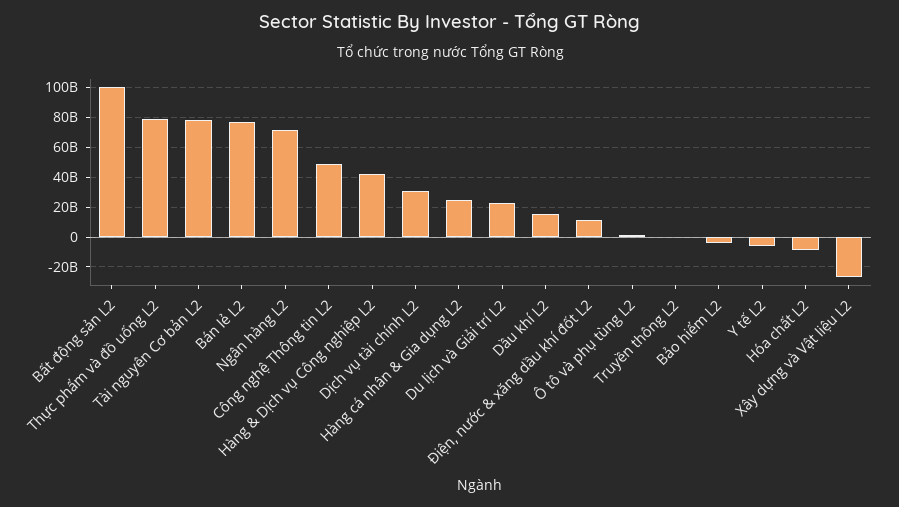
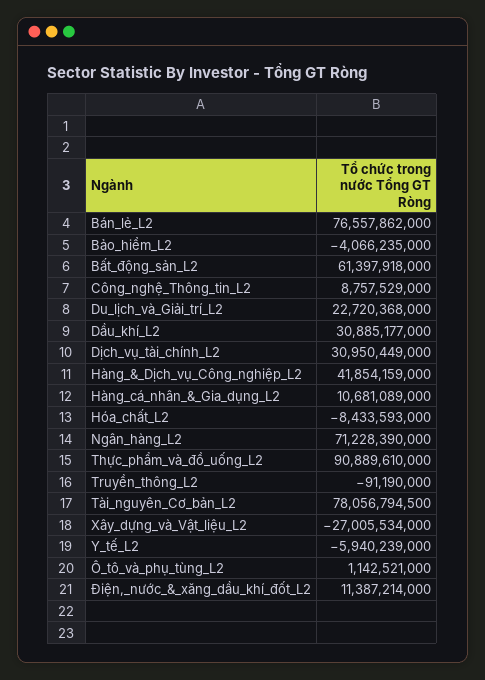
Bất động sản L2: 100000000000 -> 61397918000
Thực phẩm và đồ uống L2: 80000000000 -> 90889610000
Công nghệ Thông tin L2: 50000000000 -> 8757529000
Hàng cá nhân & Gia dụng L2: 25000000000 -> 10681089000
Dầu khí L2: 15000000000 -> 30885177000

